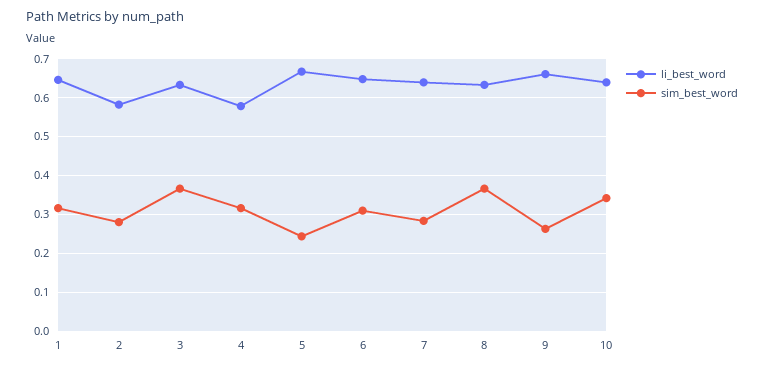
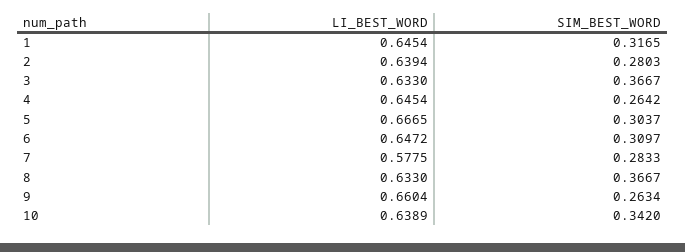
li_best_word, 2: 0.58 -> 0.6394
li_best_word, 4: 0.58 -> 0.6454
sim_best_word, 4: 0.32 -> 0.2642
sim_best_word, 5: 0.24 -> 0.3037
li_best_word, 7: 0.64 -> 0.5775

